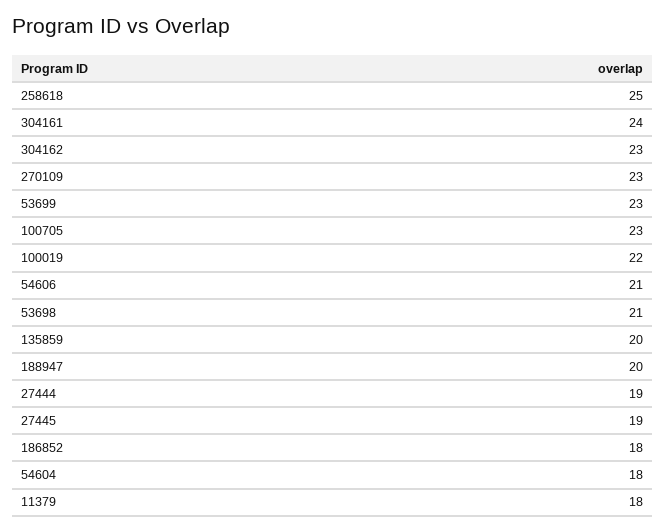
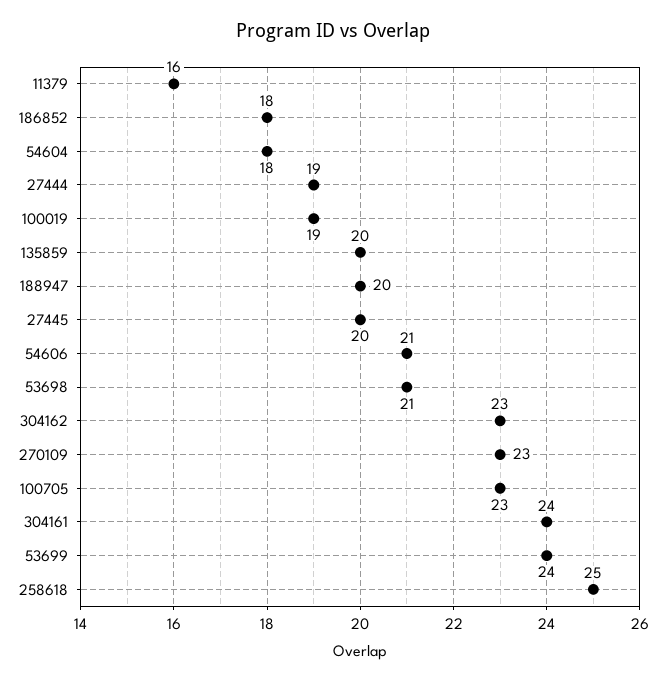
53699: 23 -> 24
100019: 22 -> 19
27445: 19 -> 20
11379: 18 -> 16

